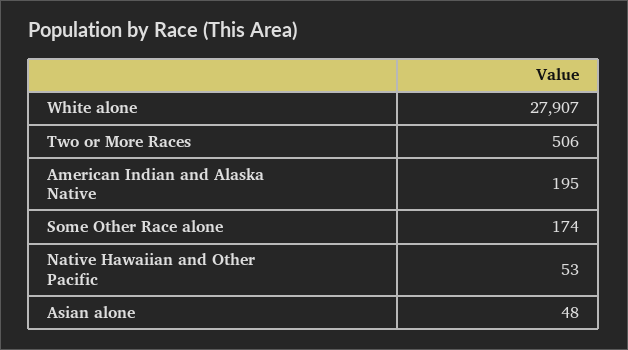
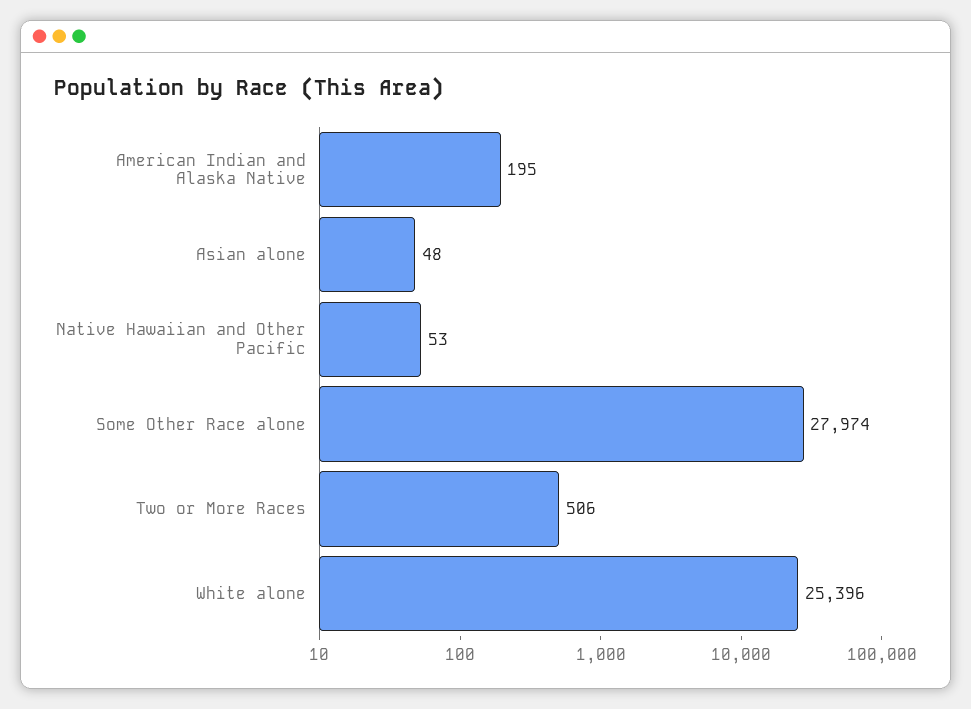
White alone: 27907 -> 25396
Some Other Race alone: 174 -> 27974

